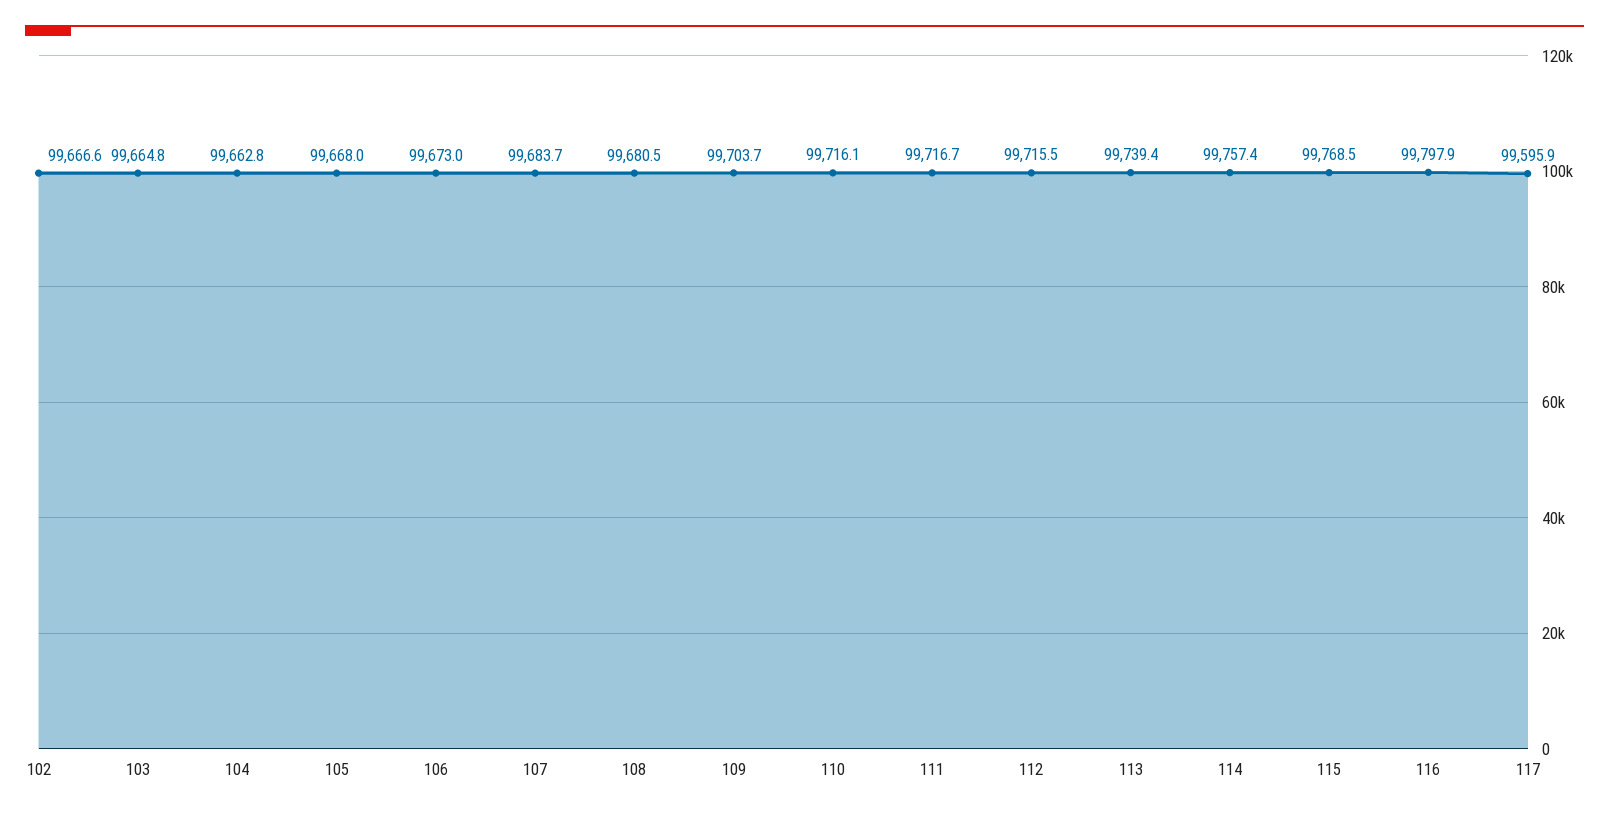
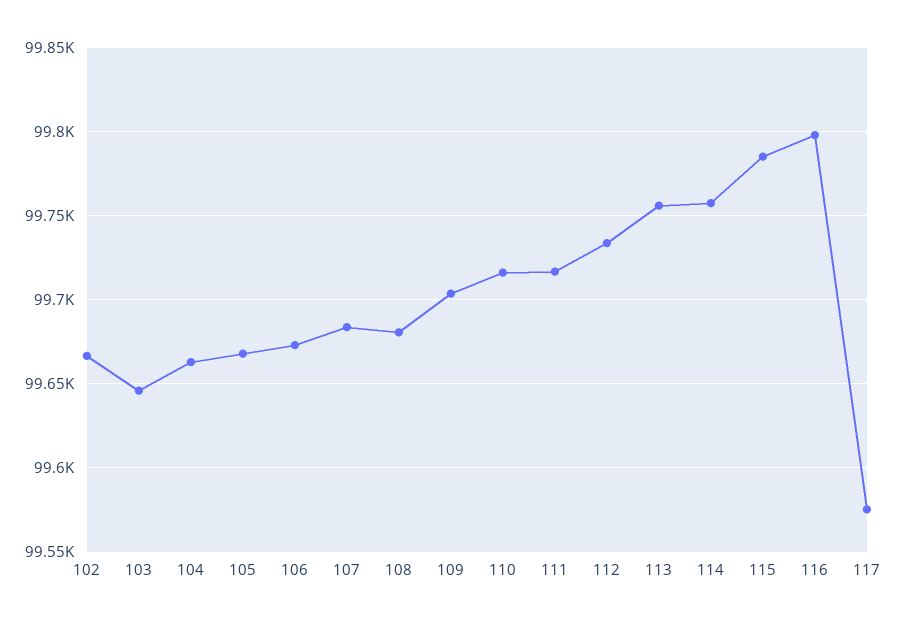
103: 99664.8 -> 99645
112: 99715.5 -> 99735
113: 99739.4 -> 99755
115: 99768.5 -> 99785
117: 99595.9 -> 99575

